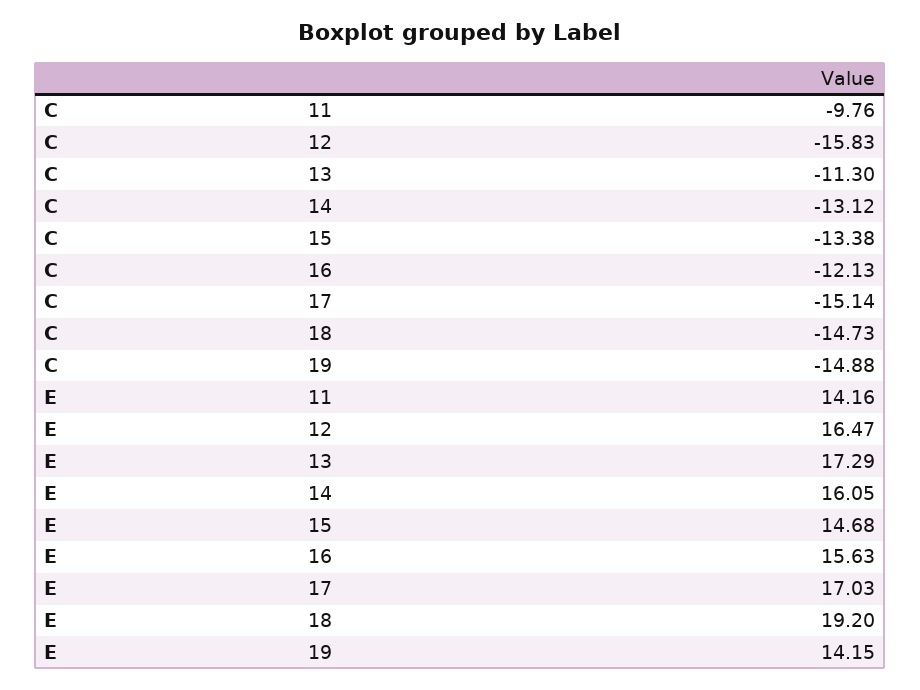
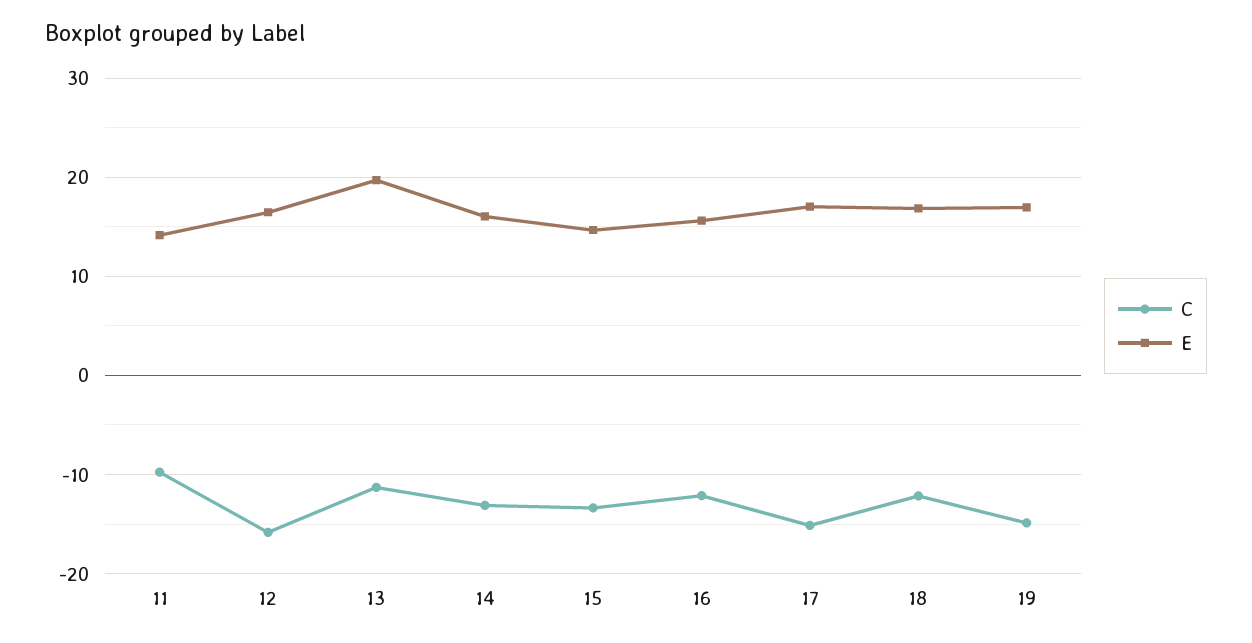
C, 18: -14.73 -> -12
E, 13: 17.29 -> 20
E, 18: 19.2 -> 17
E, 19: 14.15 -> 17

